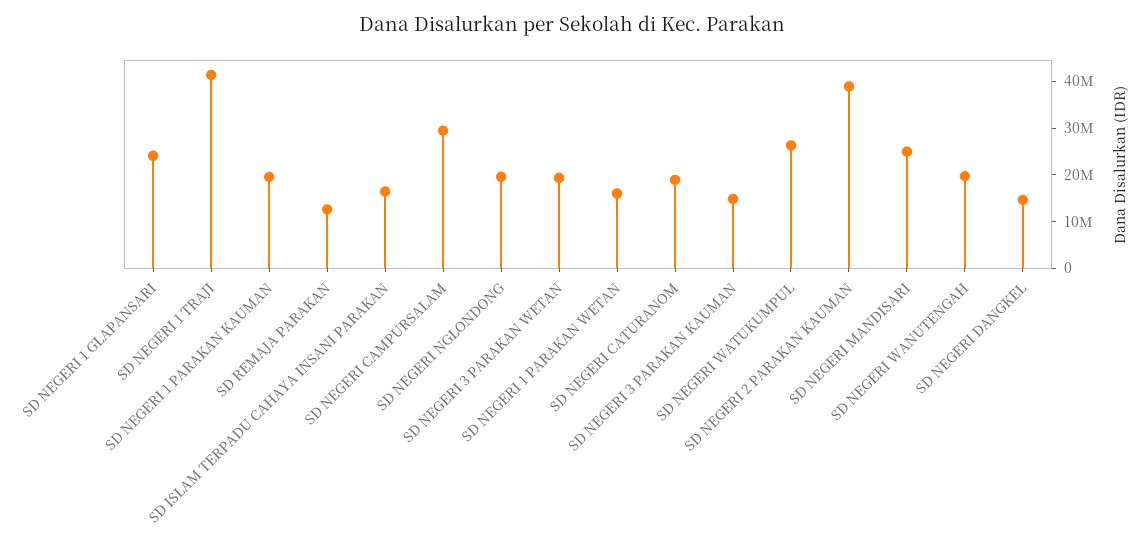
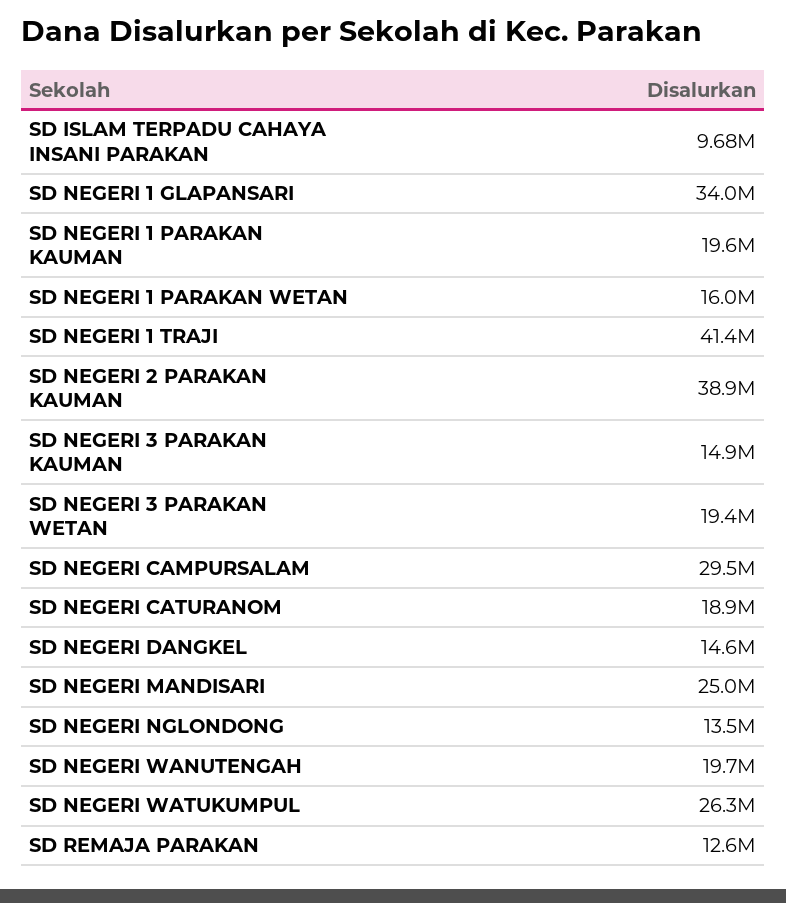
SD NEGERI 1 GLAPANSARI: 24000000 -> 34000000
SD ISLAM TERPADU CAHAYA INSANI PARAKAN: 16000000 -> 9680000
SD NEGERI NGLONDONG: 20000000 -> 13500000

